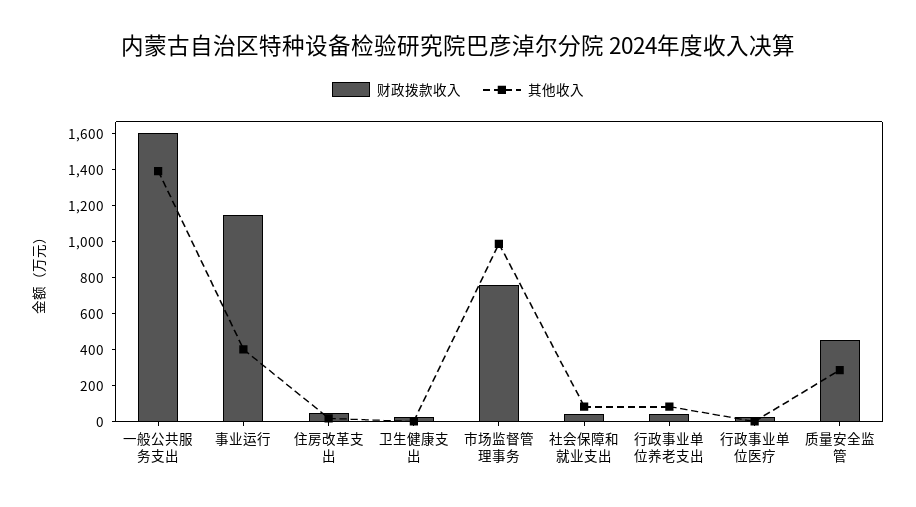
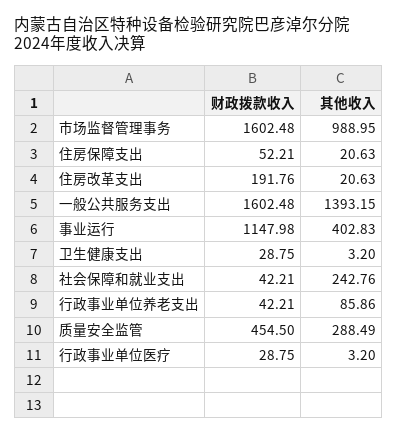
财政拨款收入, 住房改革支出: 50 -> 191.76
财政拨款收入, 市场监督管理事务: 750 -> 1602.48
其他收入, 社会保障和就业支出: 100 -> 242.76
财政拨款收入, 住房保障支出: none -> 52.21
其他收入, 住房保障支出: none -> 20.63

